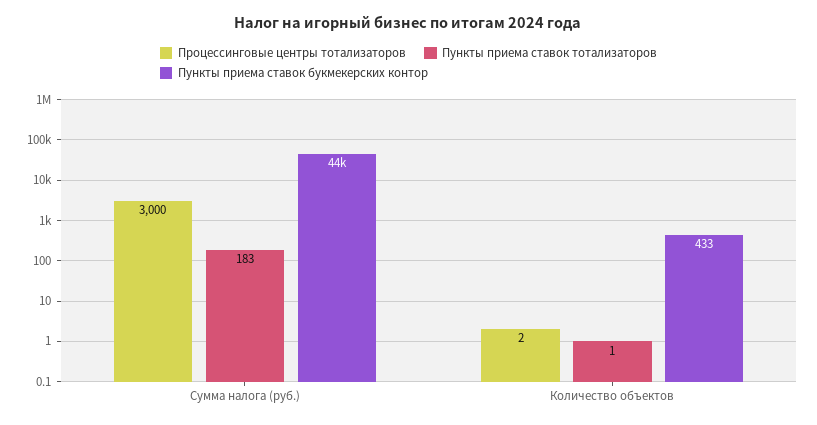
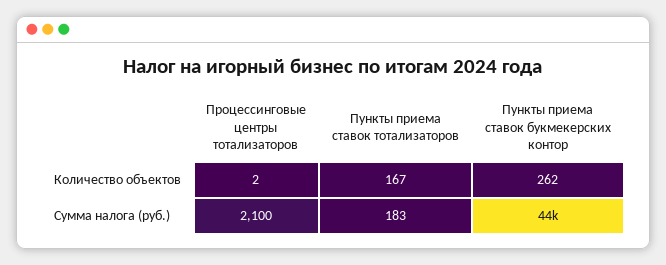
Процессинговые центры тотализаторов, Сумма налога (руб.): 3000 -> 2100
Пункты приема ставок тотализаторов, Количество объектов: 1 -> 167
Пункты приема ставок букмекерских контор, Количество объектов: 433 -> 262

